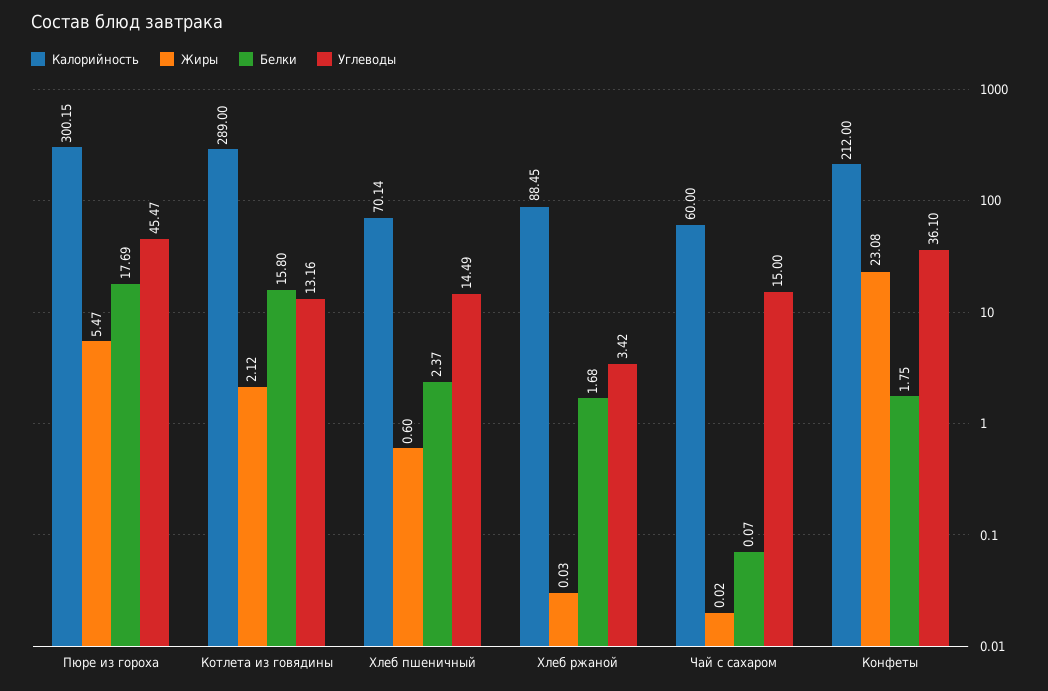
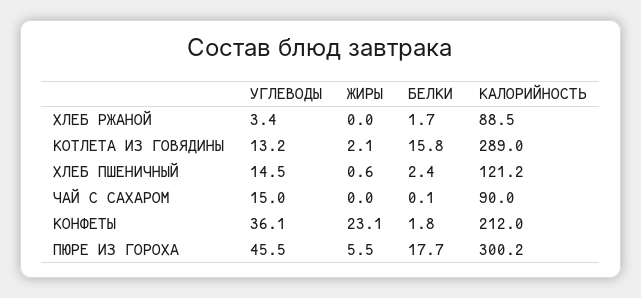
Калорийность, Хлеб пшеничный: 70.14 -> 121.2
Калорийность, Чай с сахаром: 60 -> 90

